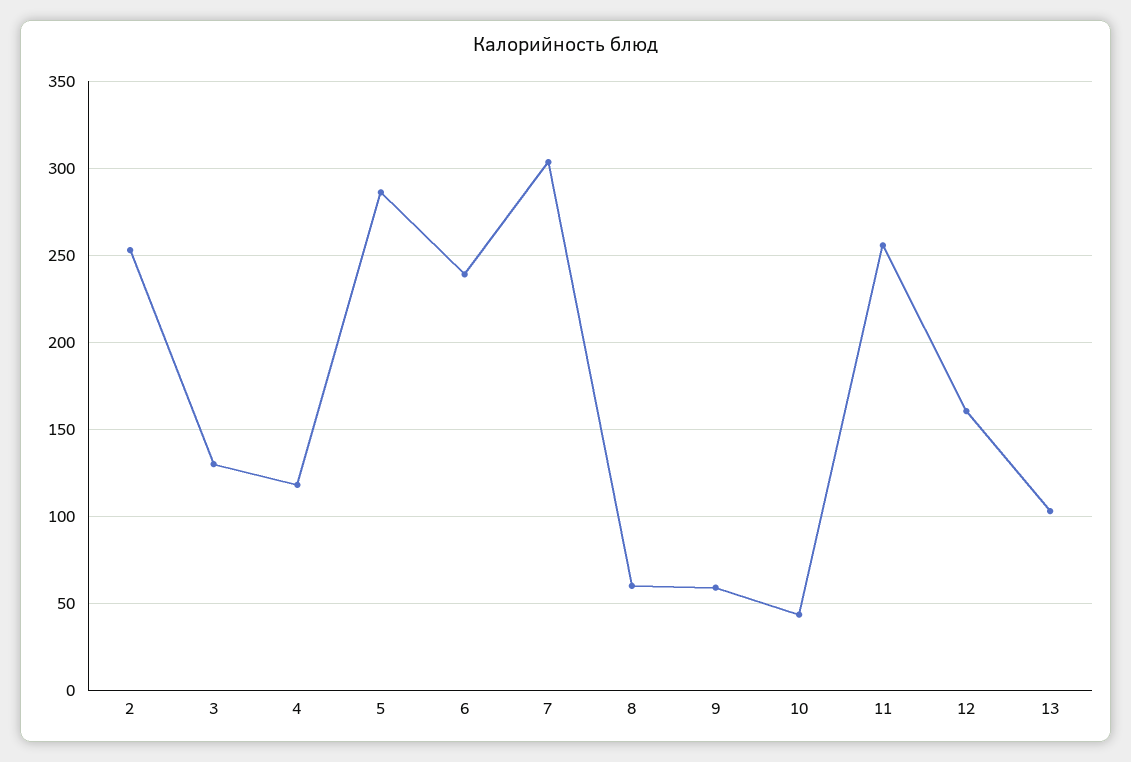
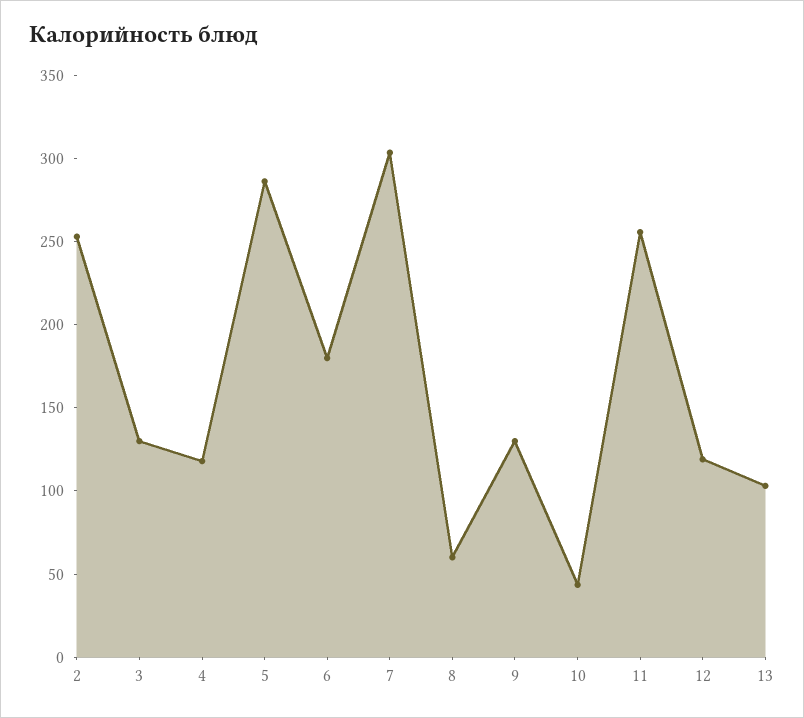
6: 240 -> 180
9: 60 -> 130
12: 160 -> 120

